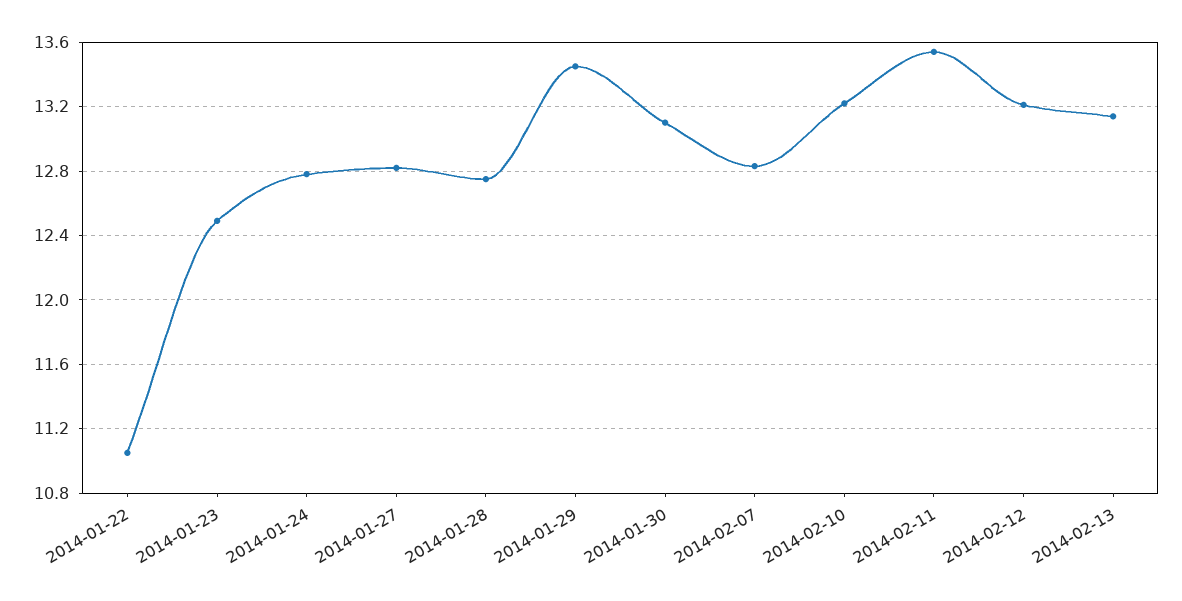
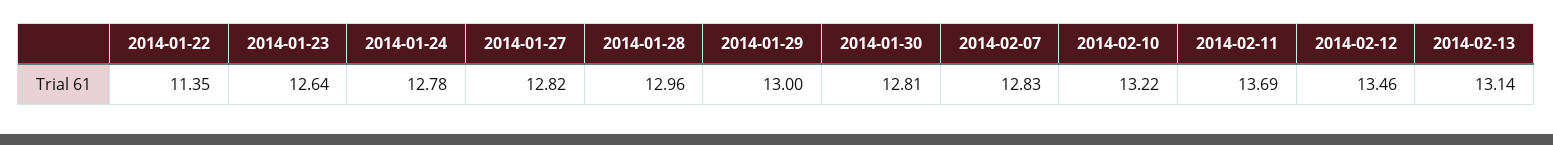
2014-01-22: 11.05 -> 11.35
2014-01-23: 12.5 -> 12.64
2014-01-28: 12.75 -> 12.96
2014-01-29: 13.45 -> 13
2014-01-30: 13.1 -> 12.81
2014-02-11: 13.55 -> 13.69
2014-02-12: 13.2 -> 13.46

